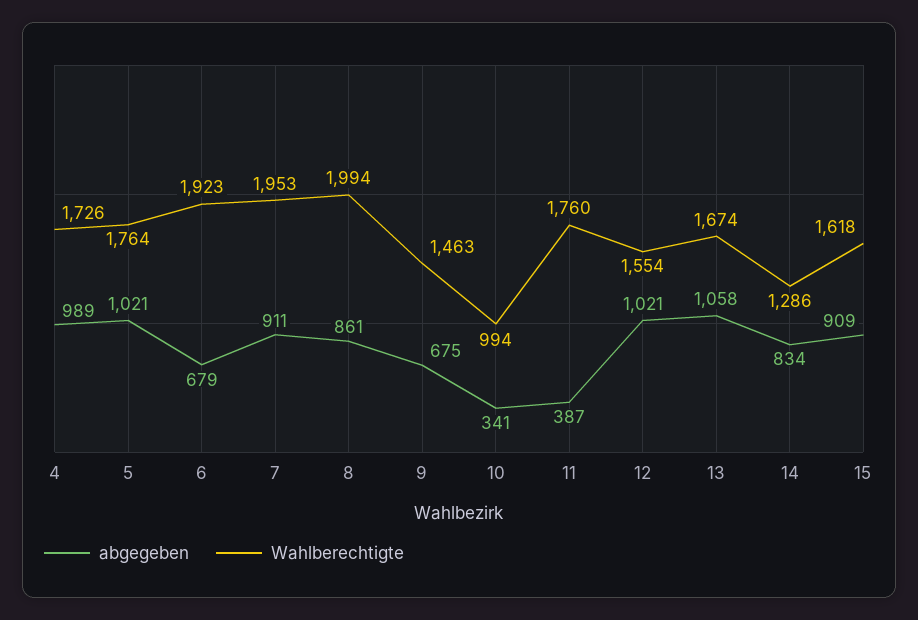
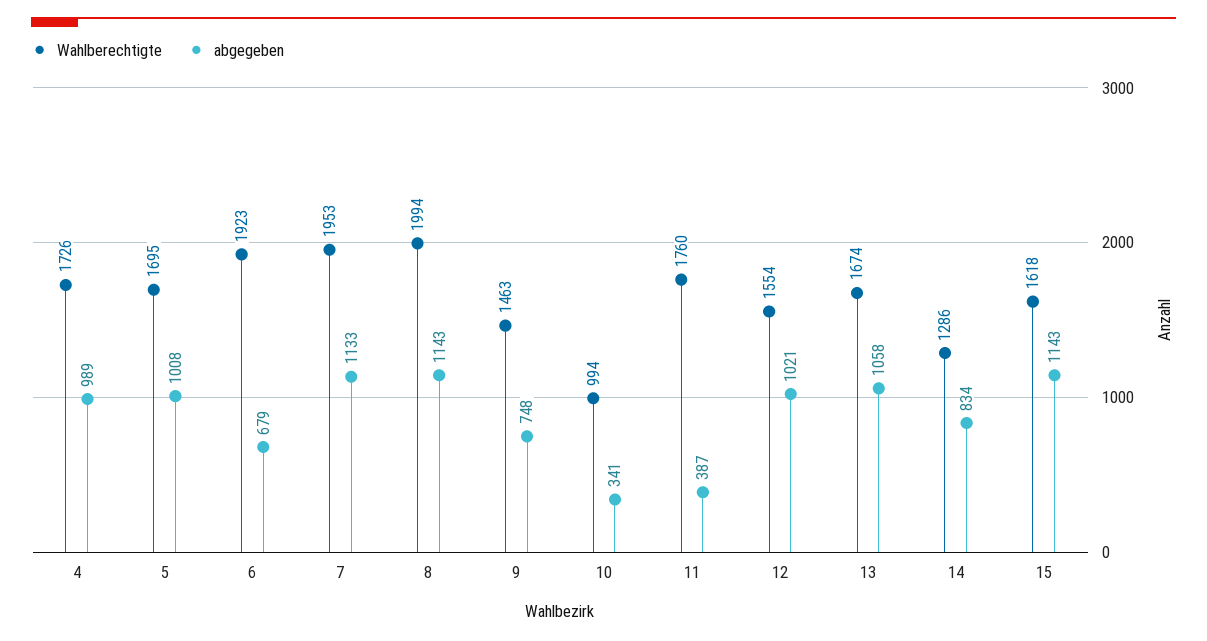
abgegeben, 5: 1021 -> 1008
Wahlberechtigte, 5: 1764 -> 1695
abgegeben, 7: 911 -> 1133
abgegeben, 8: 861 -> 1143
abgegeben, 9: 675 -> 748
abgegeben, 15: 909 -> 1143

